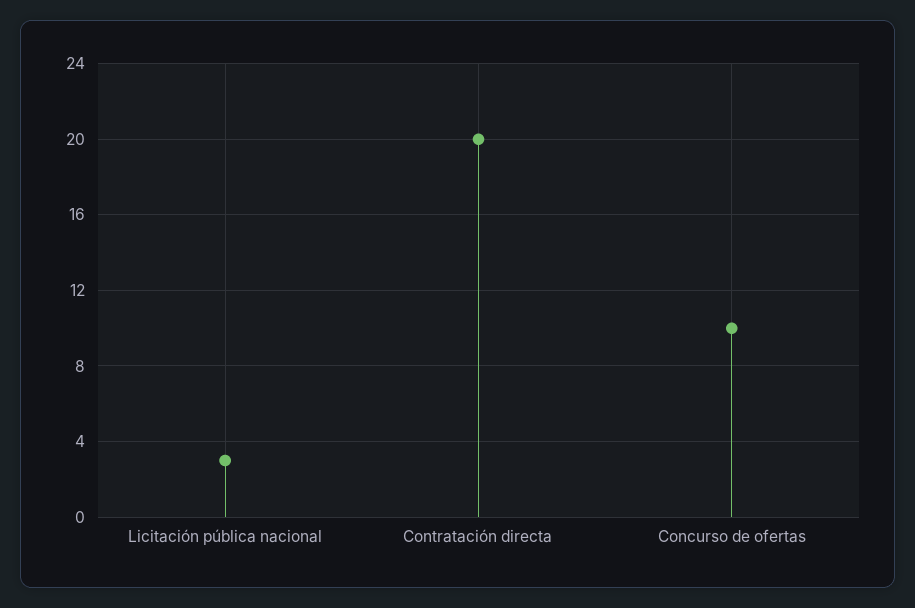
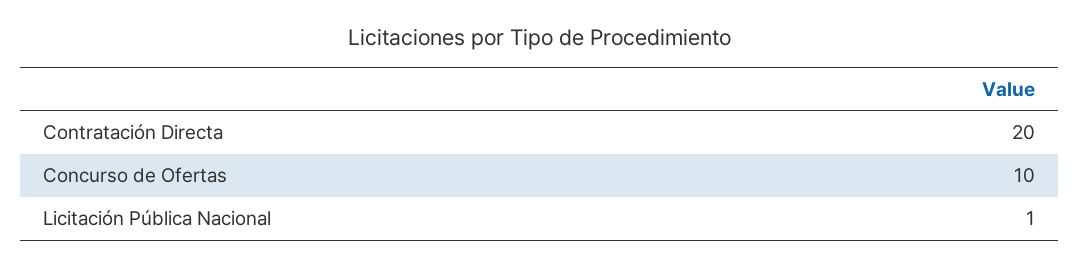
Licitación pública nacional: 3 -> 1

